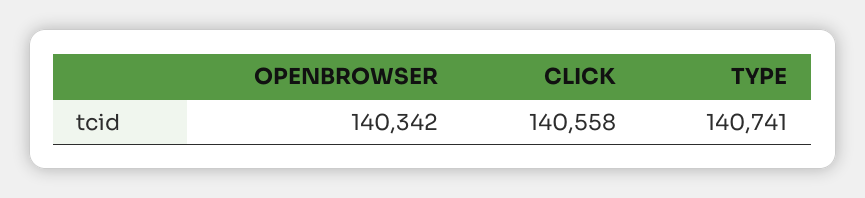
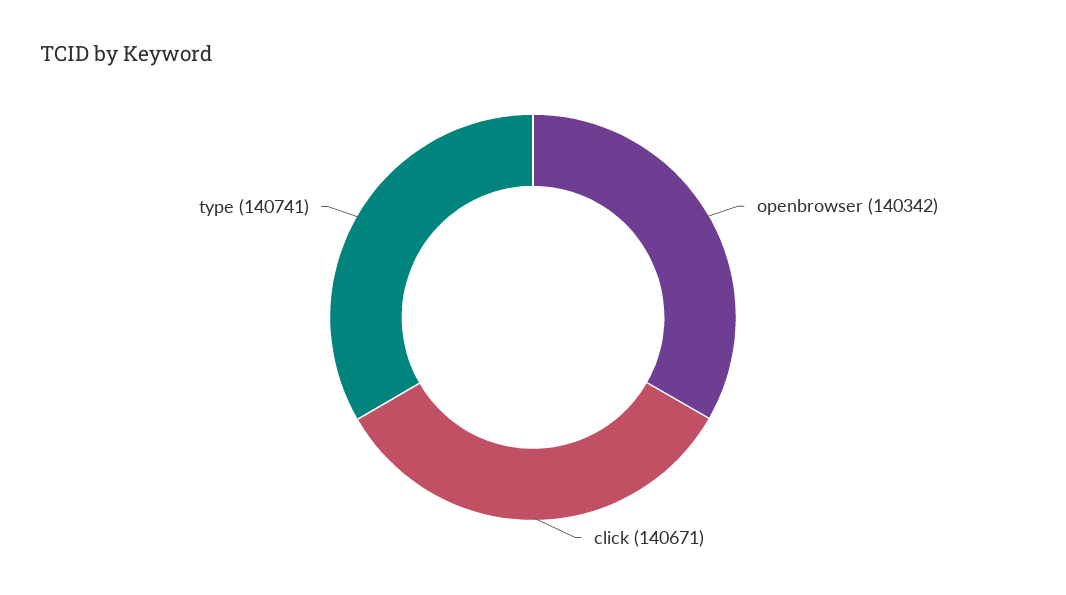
CLICK: 140558 -> 140671

